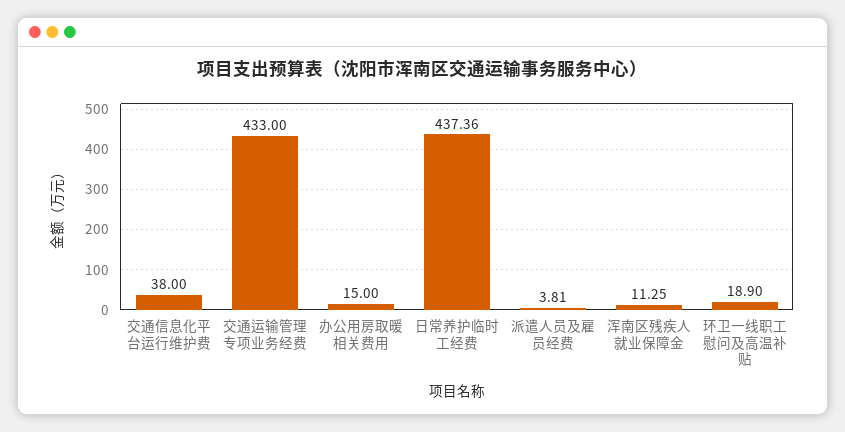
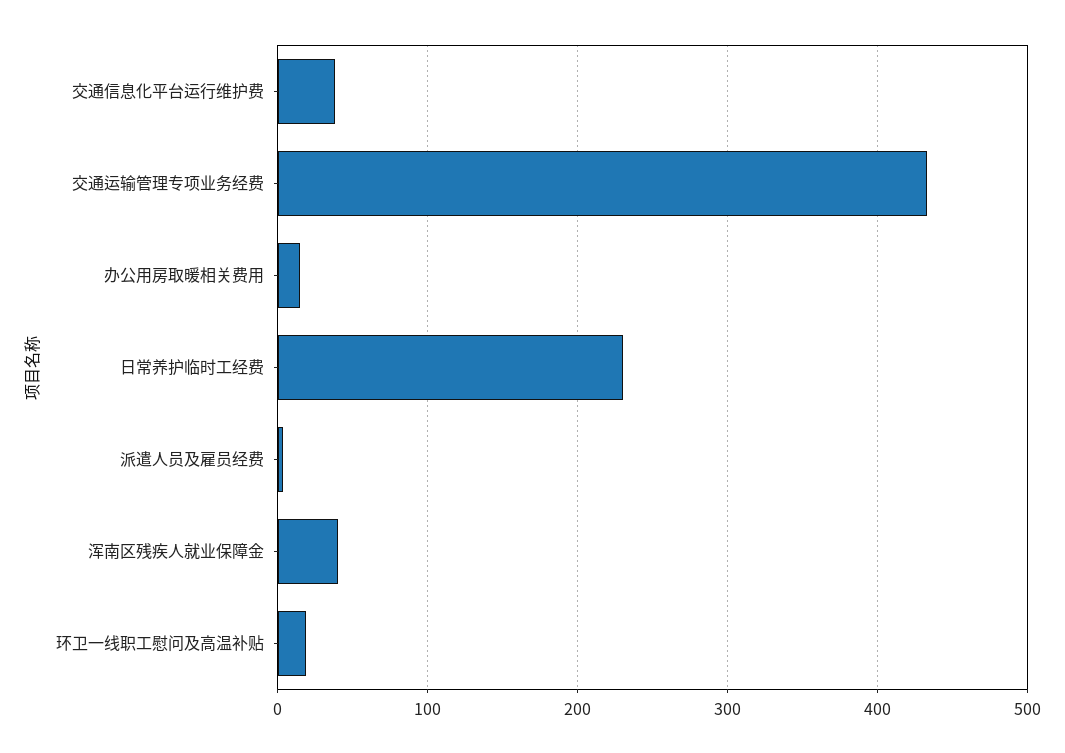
日常养护临时工经费: 437.36 -> 230
浑南区残疾人就业保障金: 11.25 -> 40

